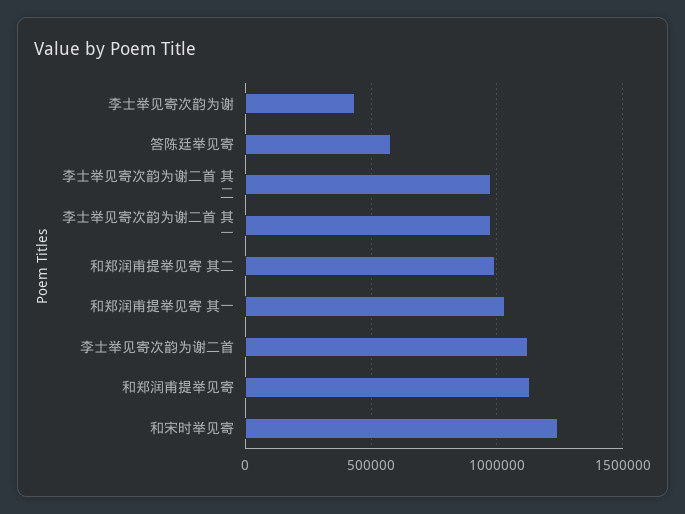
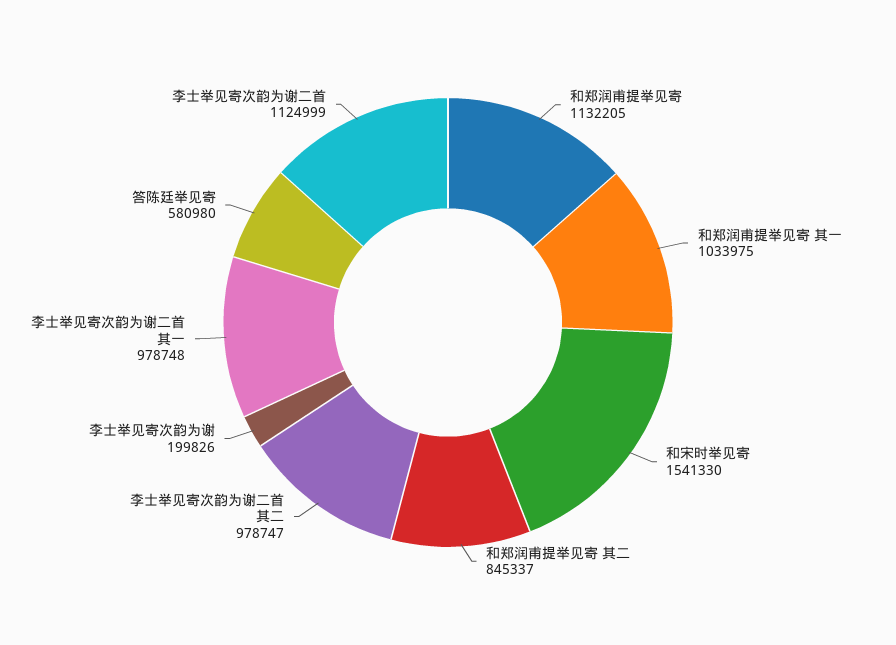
李士举见寄次韵为谢: 450000 -> 199826
和郑润甫提举见寄 其二: 1000000 -> 845337
和宋时举见寄: 1250000 -> 1541330

